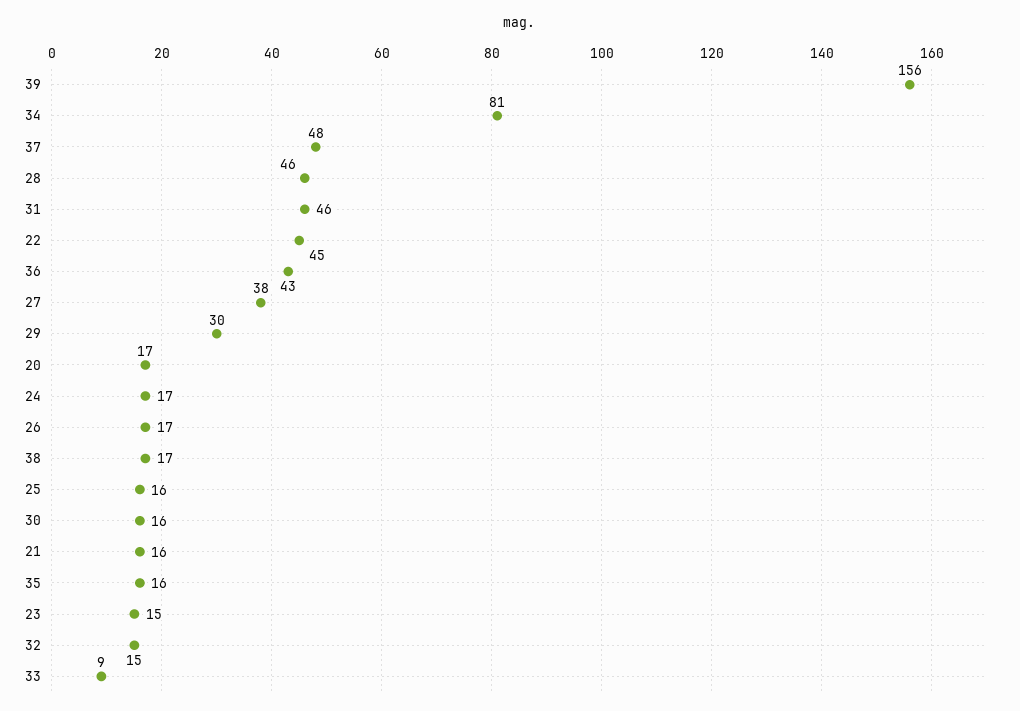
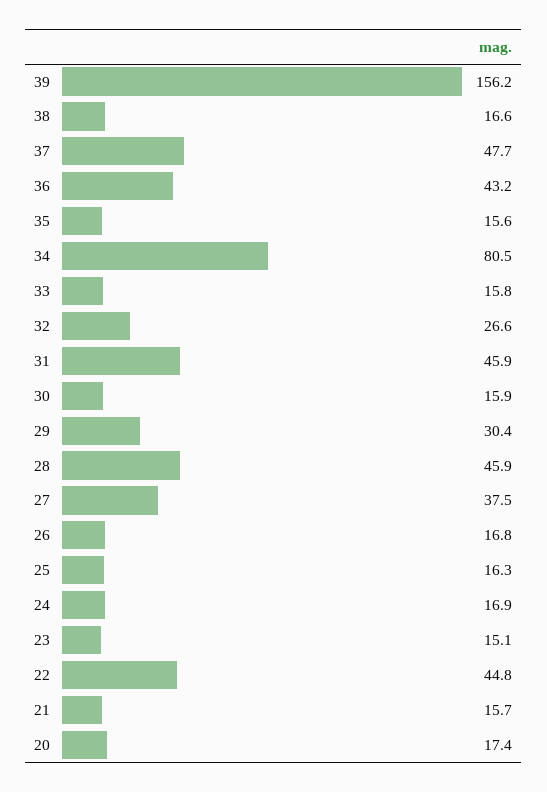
32: 15 -> 26.6
33: 9 -> 15.8

